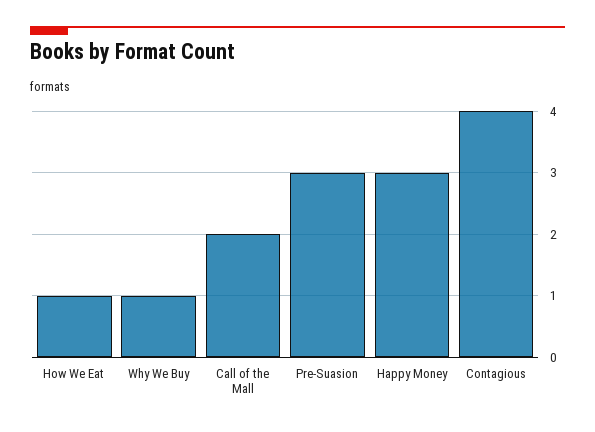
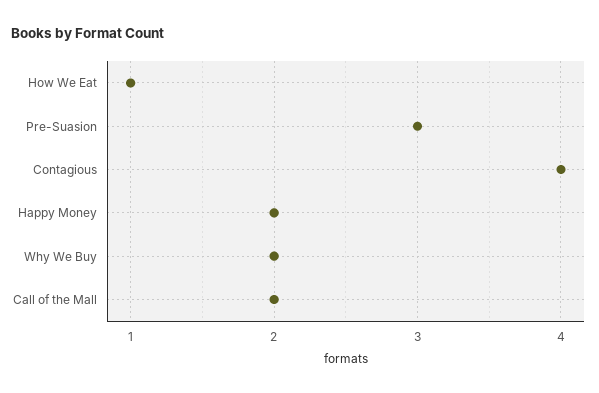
Why We Buy: 1 -> 2
Happy Money: 3 -> 2

